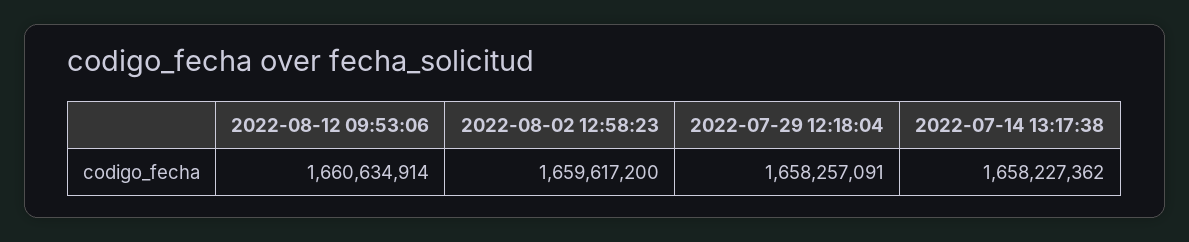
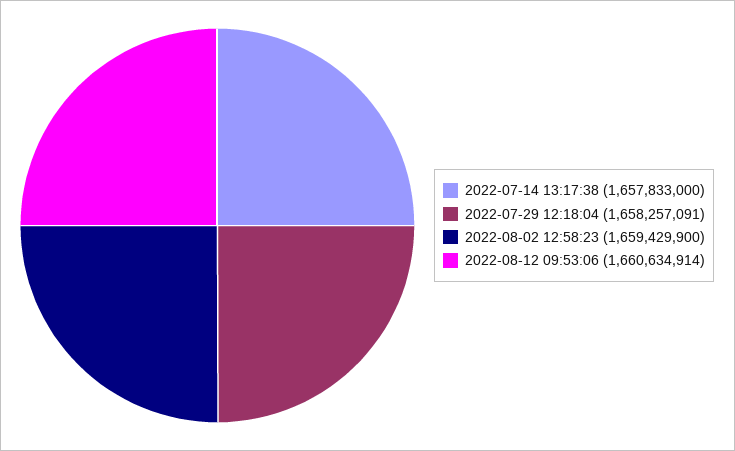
2022-08-02 12:58:23: 1659617200 -> 1659429900
2022-07-14 13:17:38: 1658227362 -> 1657833000

